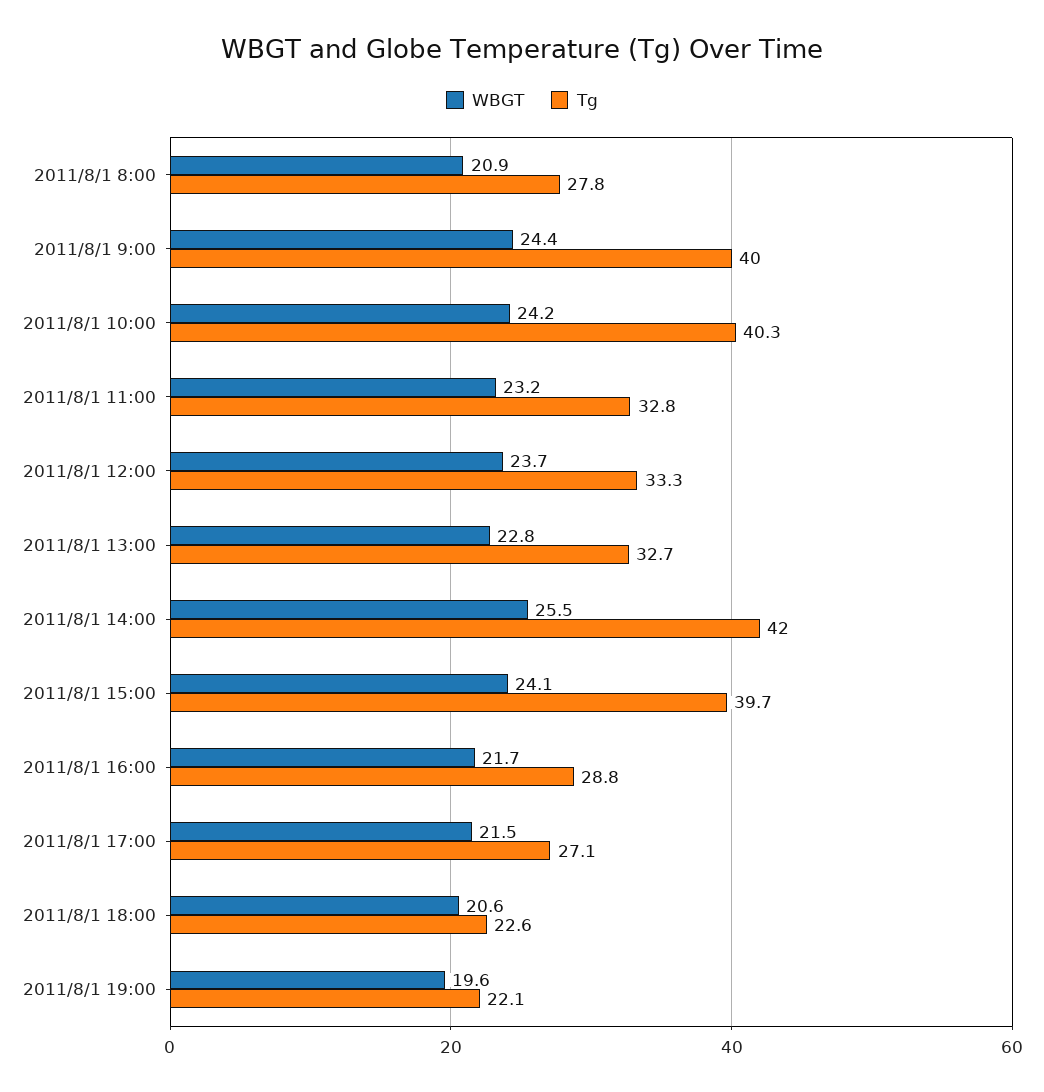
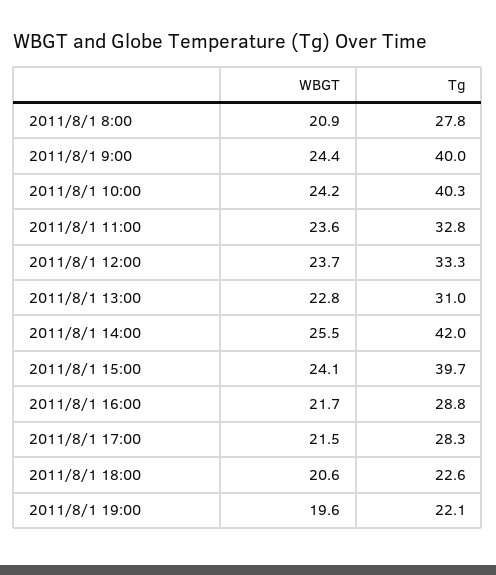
WBGT, 2011/8/1 11:00: 23.2 -> 23.6
Tg, 2011/8/1 13:00: 32.7 -> 31
Tg, 2011/8/1 17:00: 27.1 -> 28.3

